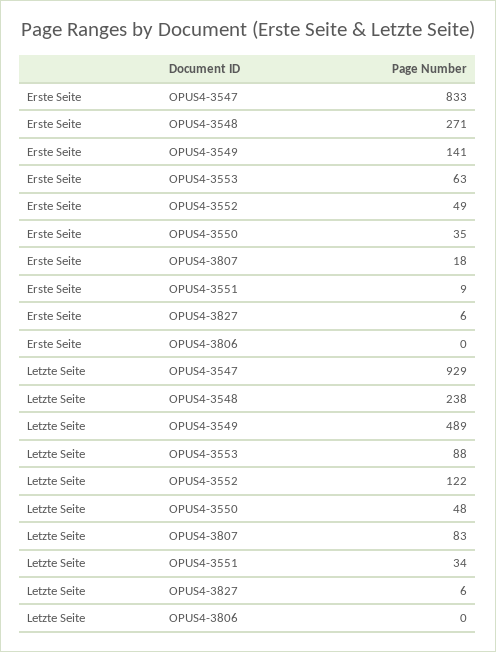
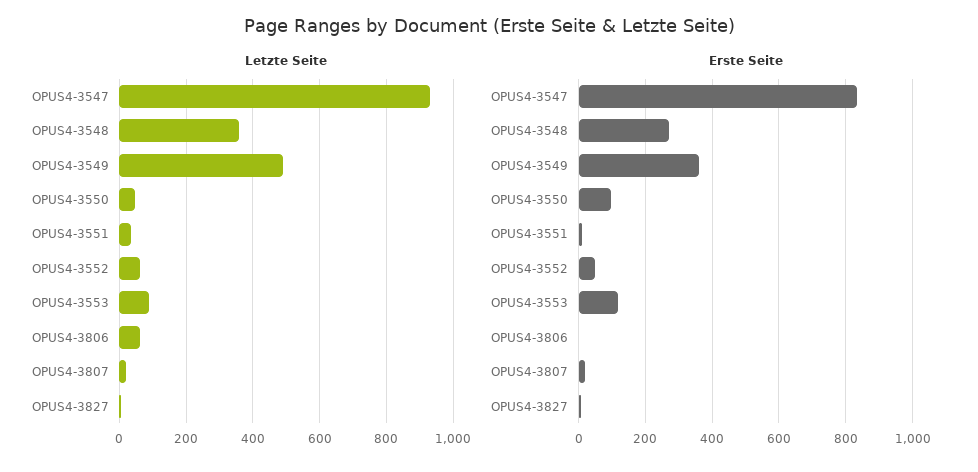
Erste Seite, OPUS4-3549: 141 -> 360
Erste Seite, OPUS4-3553: 63 -> 120
Erste Seite, OPUS4-3550: 35 -> 100
Letzte Seite, OPUS4-3548: 238 -> 360
Letzte Seite, OPUS4-3552: 122 -> 60
Letzte Seite, OPUS4-3807: 83 -> 20
Letzte Seite, OPUS4-3806: 0 -> 60

